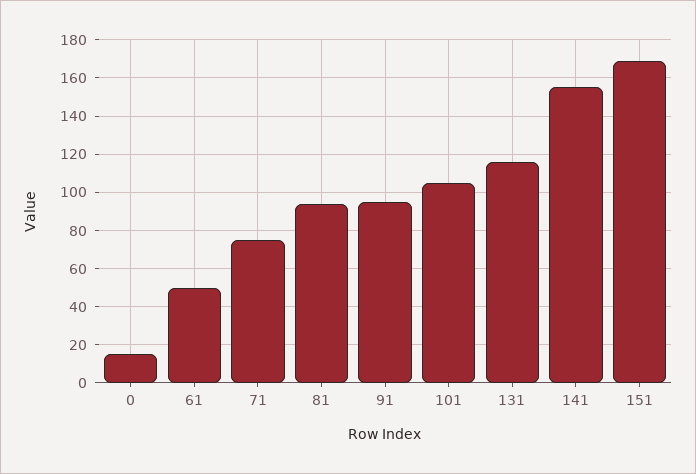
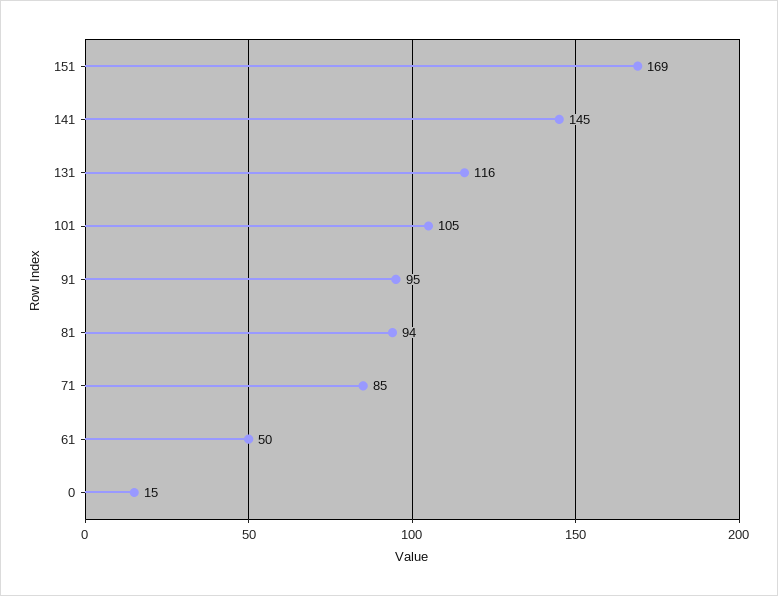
71: 75 -> 85
141: 155 -> 145

